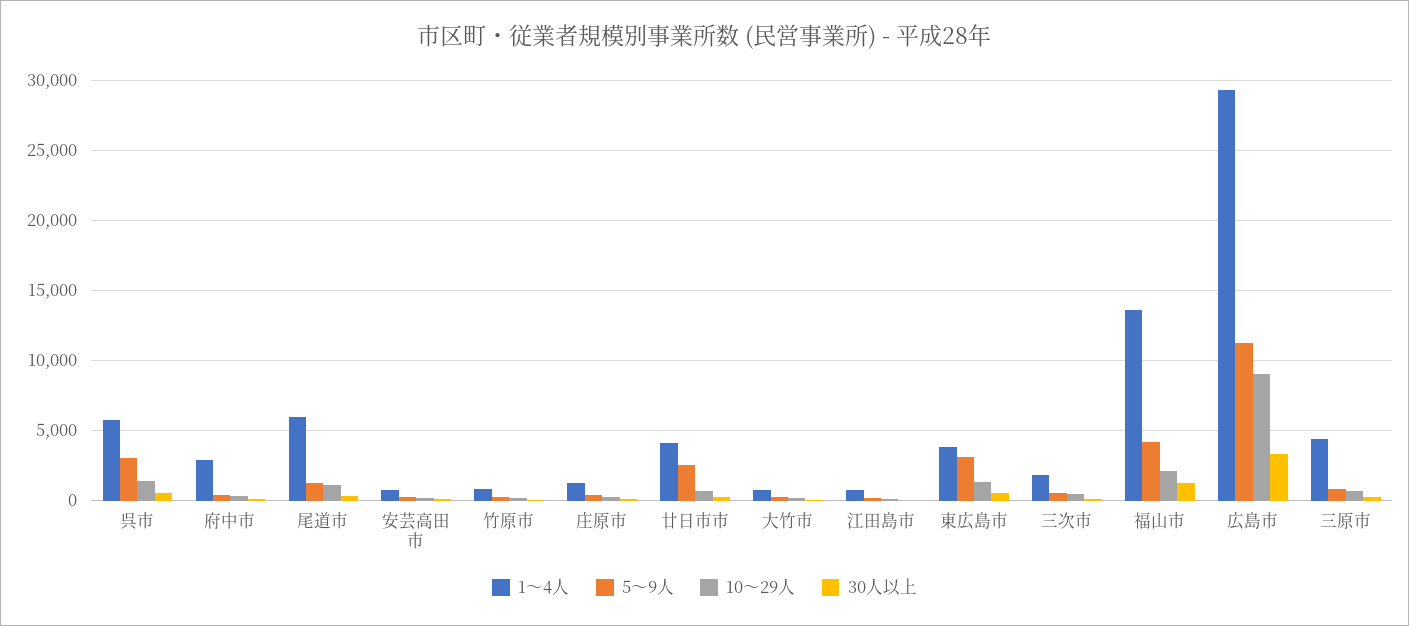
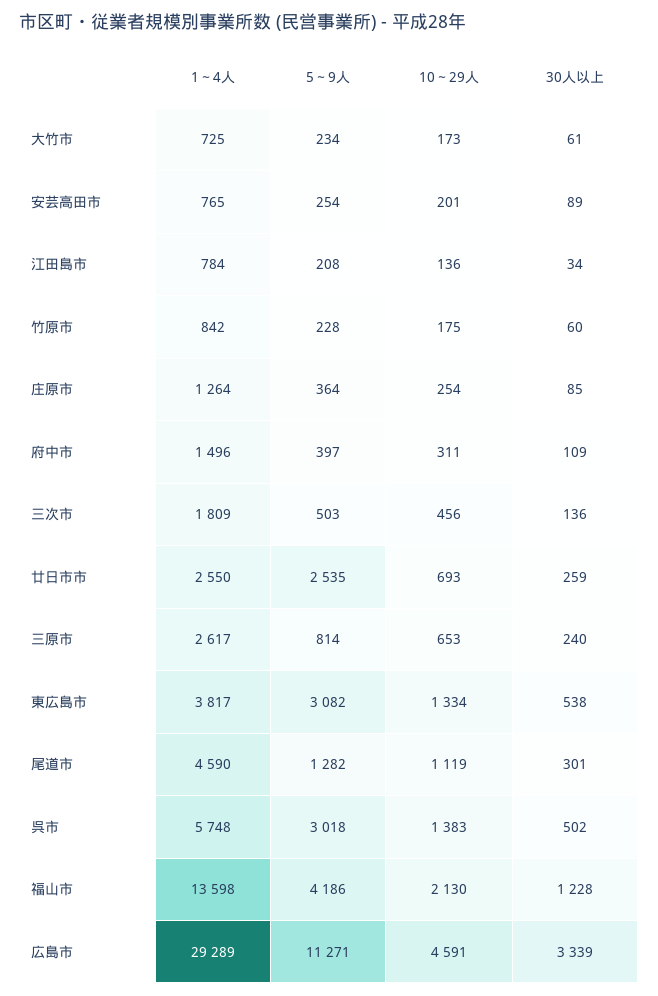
1～4人, 府中市: 3000 -> 1496
1～4人, 尾道市: 6000 -> 4590
1～4人, 廿日市市: 4000 -> 2550
10～29人, 広島市: 9000 -> 4591
1～4人, 三原市: 4500 -> 2617

